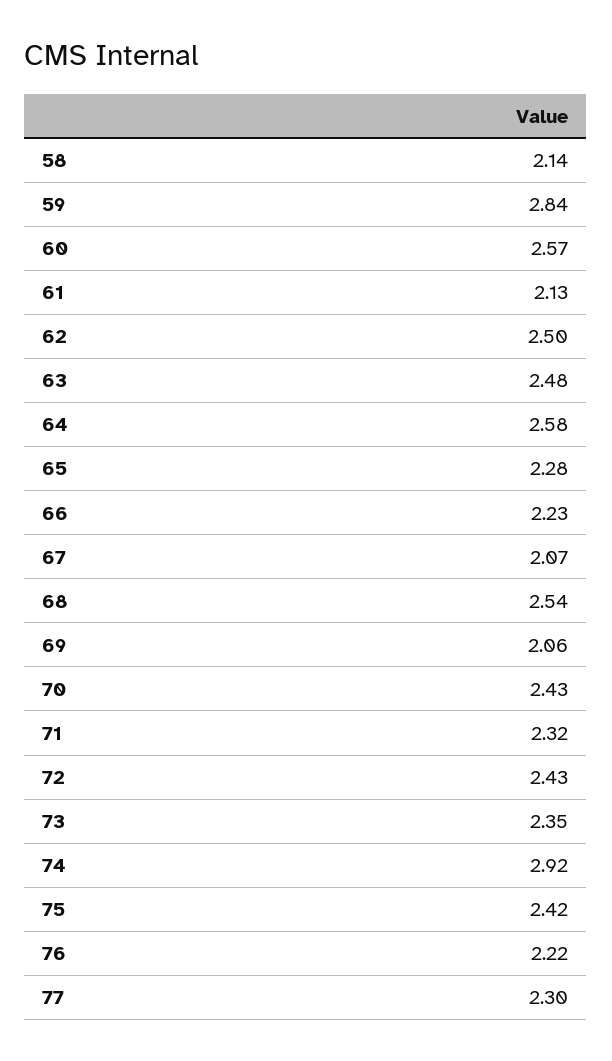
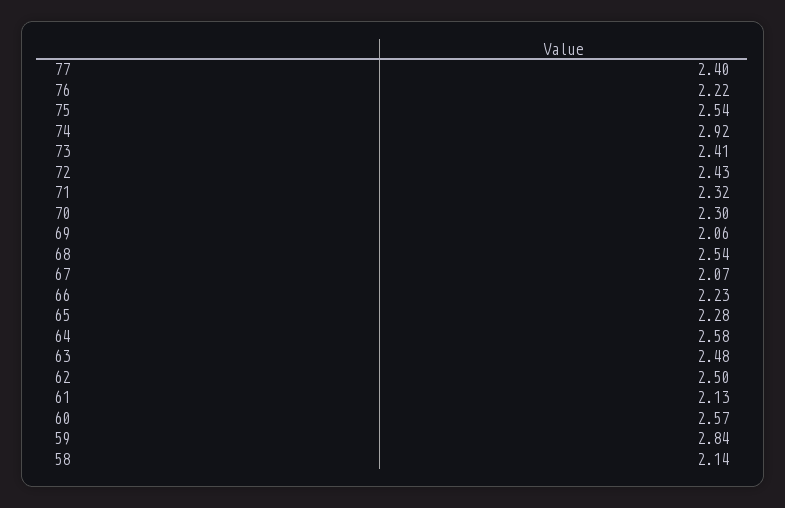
70: 2.43 -> 2.3
73: 2.35 -> 2.41
75: 2.42 -> 2.54
77: 2.3 -> 2.4

